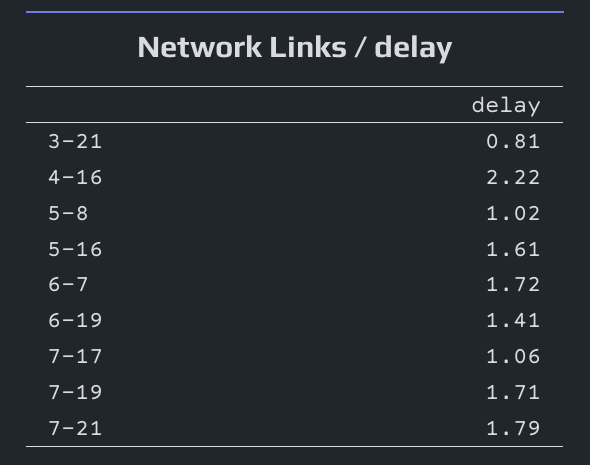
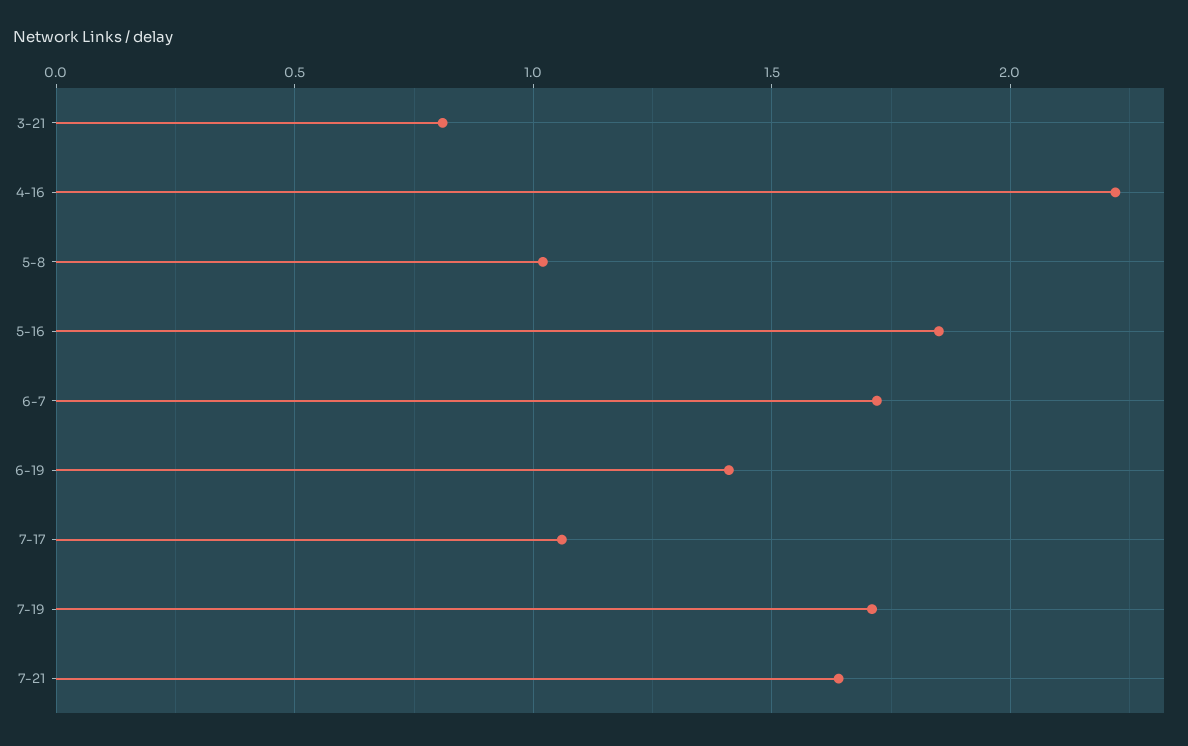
5-16: 1.61 -> 1.85
7-21: 1.79 -> 1.65

